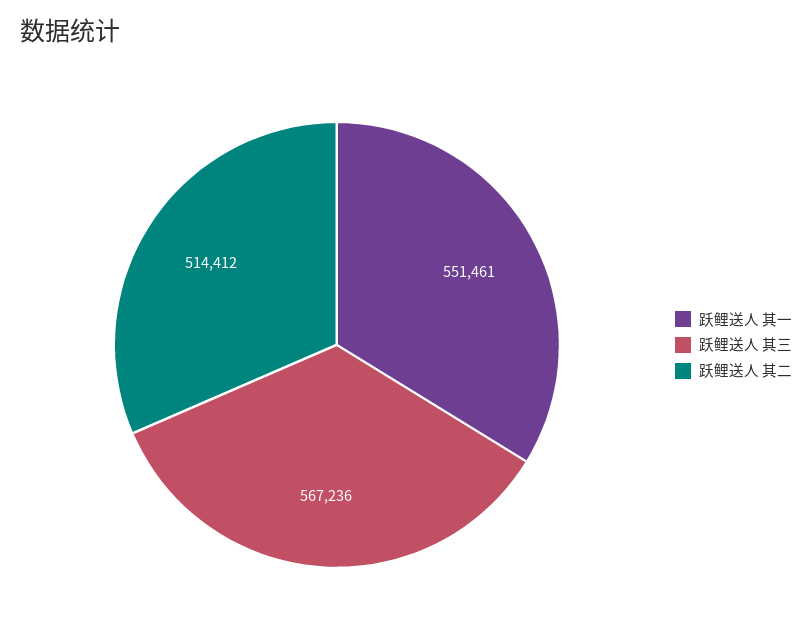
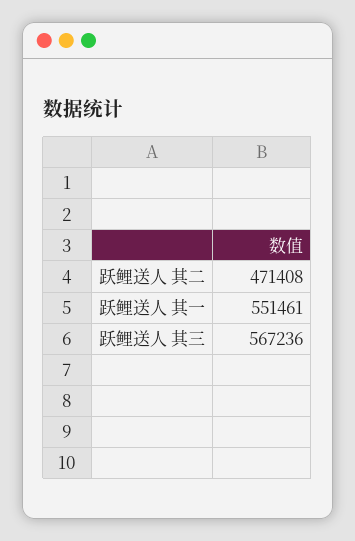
跃鲤送人 其二: 514412 -> 471408

